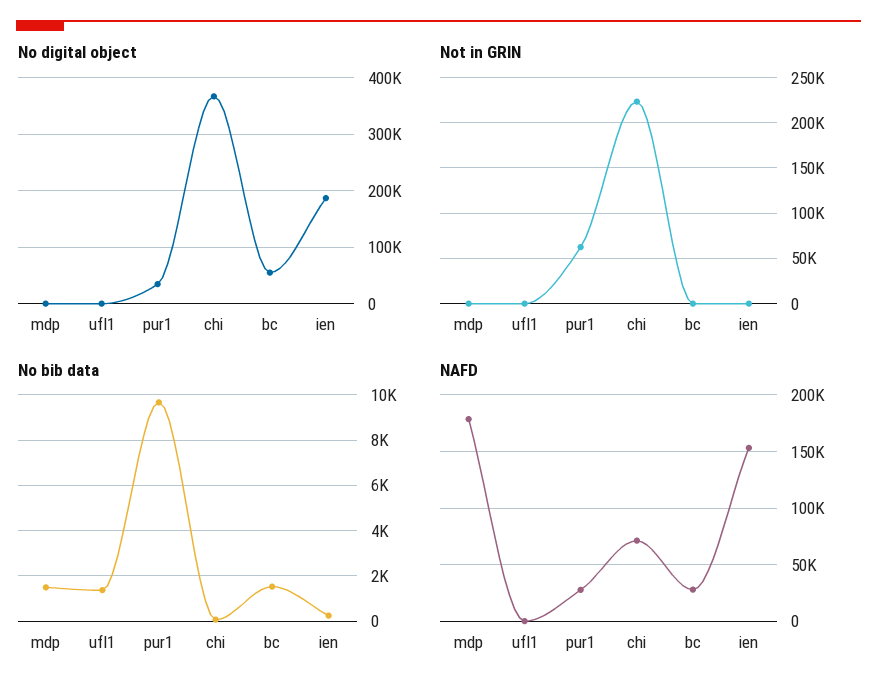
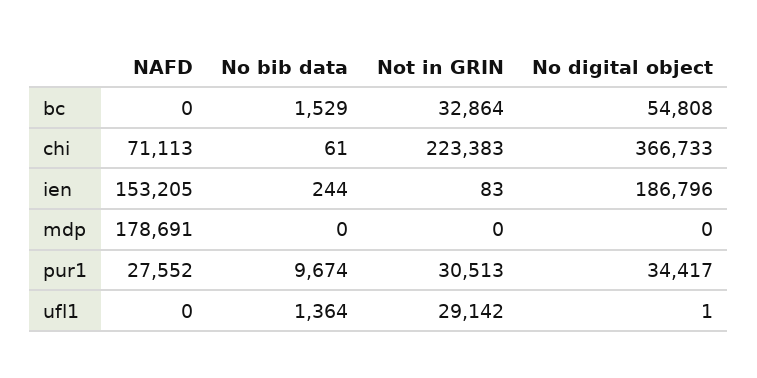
Not in GRIN, ufl1: 0 -> 29142
Not in GRIN, pur1: 60000 -> 30513
Not in GRIN, bc: 0 -> 32864
No bib data, mdp: 1500 -> 0
NAFD, bc: 30000 -> 0

